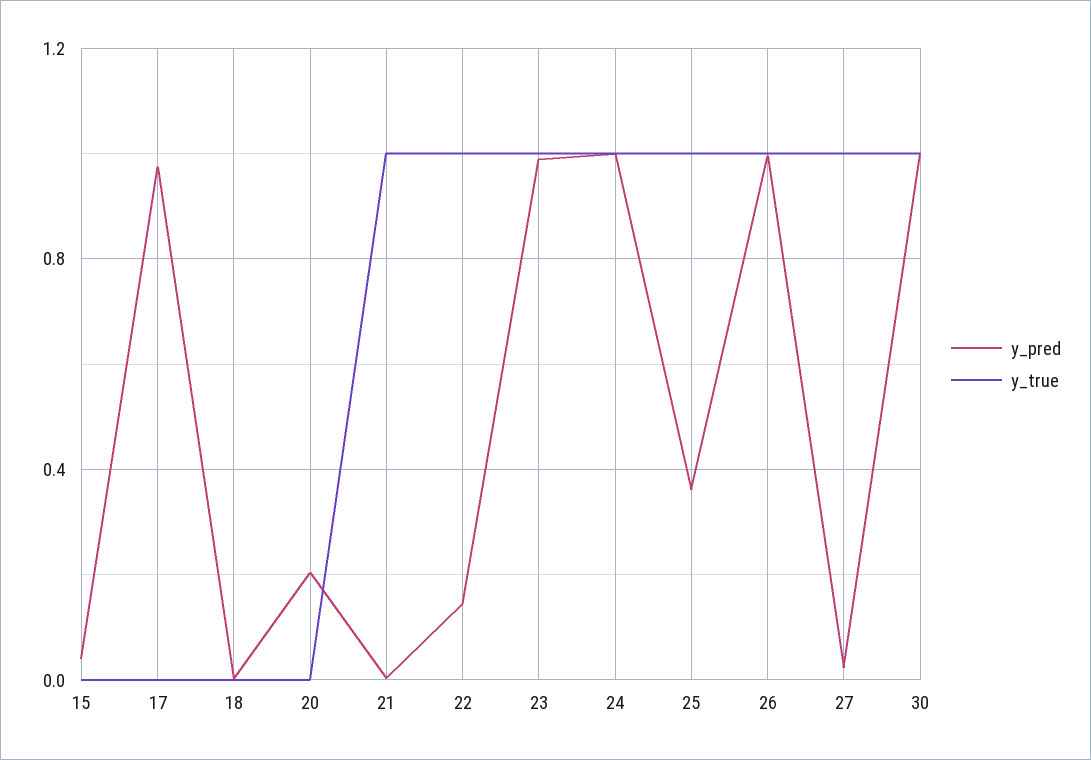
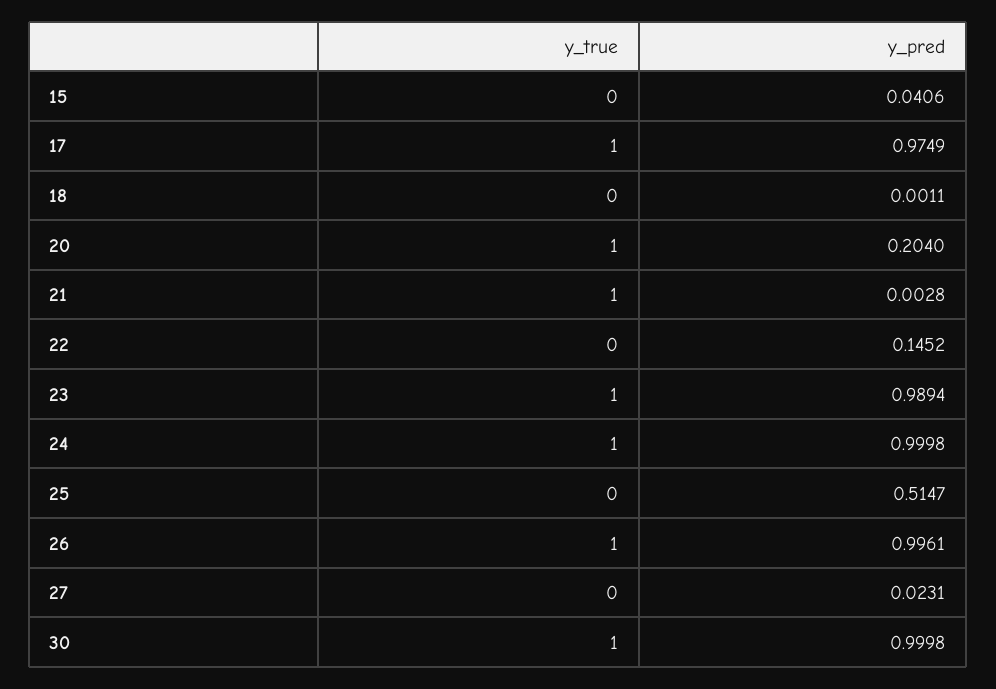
y_true, 17: 0 -> 1
y_true, 20: 0 -> 1
y_true, 22: 1 -> 0
y_pred, 25: 0.35 -> 0.5147
y_true, 25: 1 -> 0
y_true, 27: 1 -> 0

